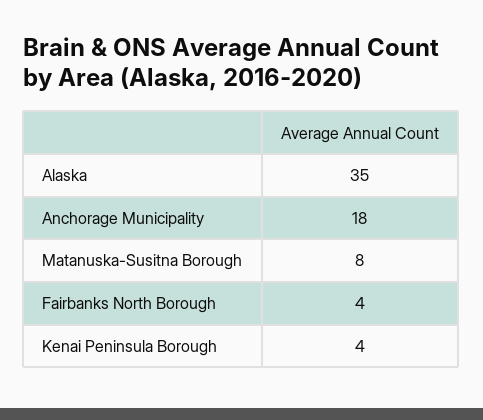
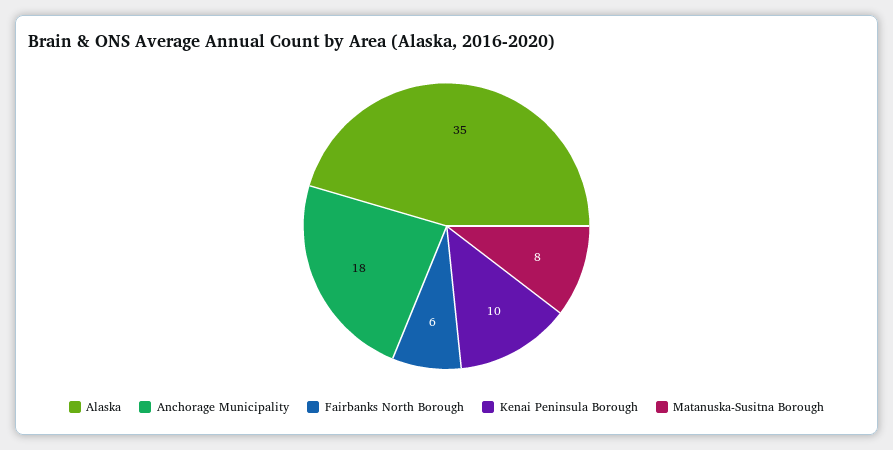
Fairbanks North Borough: 4 -> 6
Kenai Peninsula Borough: 4 -> 10

